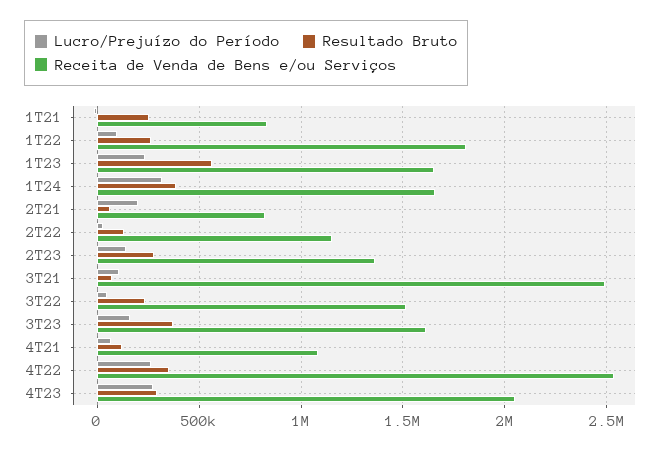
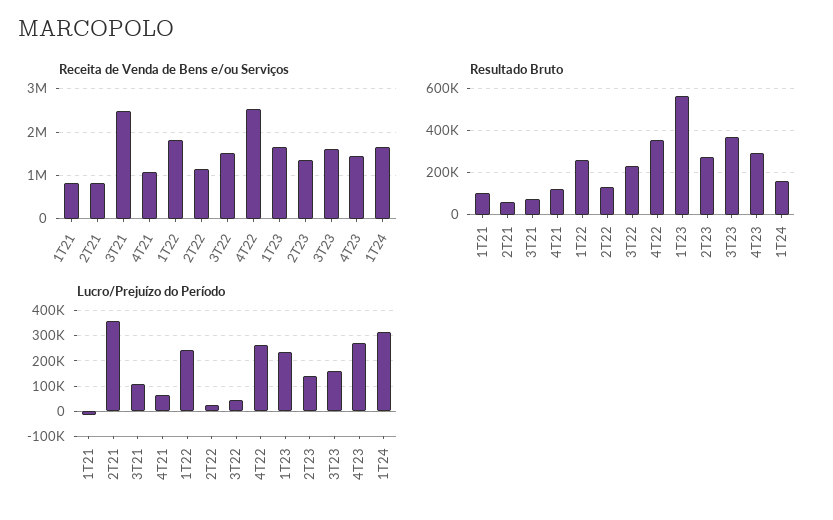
Resultado Bruto, 1T21: 250000 -> 100000
Lucro/Prejuízo do Período, 1T22: 100000 -> 250000
Resultado Bruto, 1T24: 400000 -> 150000
Lucro/Prejuízo do Período, 2T21: 200000 -> 350000
Receita de Venda de Bens e/ou Serviços, 4T23: 2050000 -> 1400000

